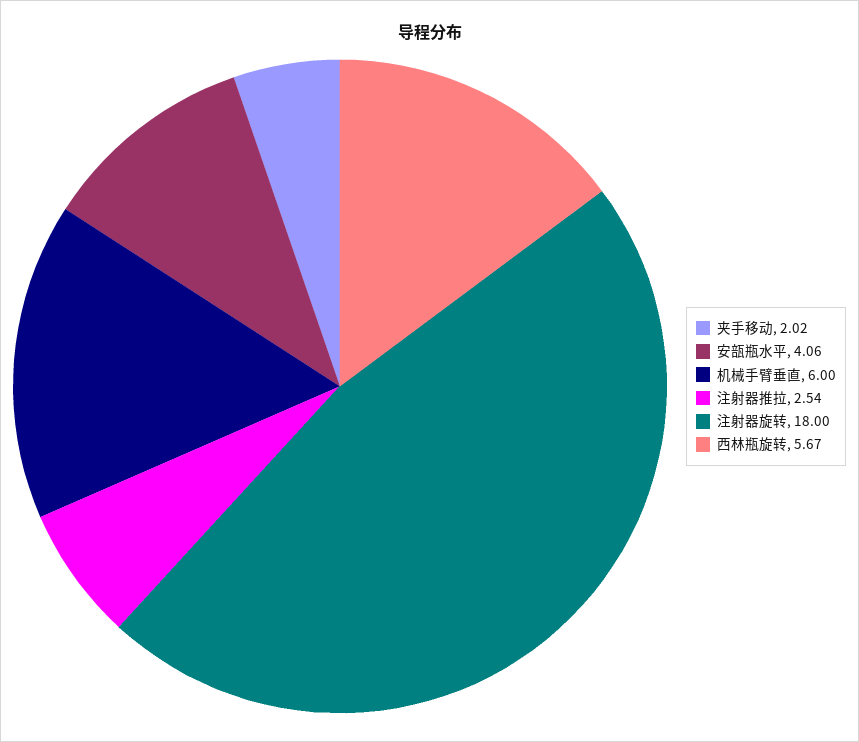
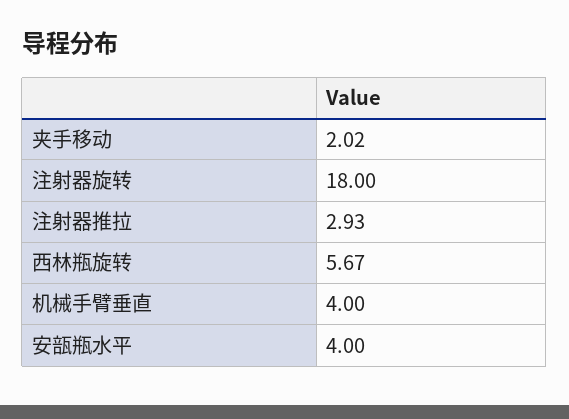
安瓿瓶水平: 4.06 -> 4
机械手臂垂直: 6 -> 4
注射器推拉: 2.54 -> 2.93

